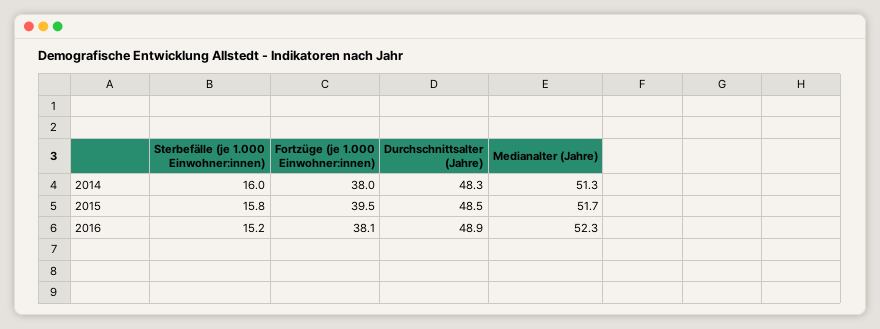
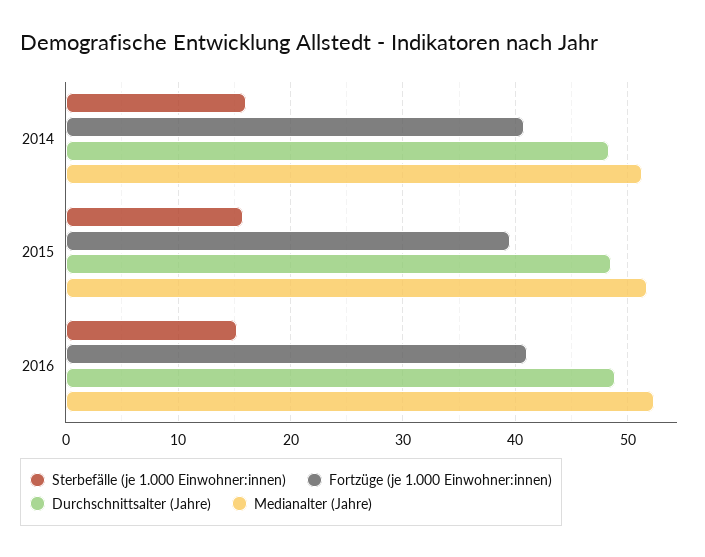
Fortzüge (je 1.000 Einwohner:innen), 2014: 38 -> 41
Fortzüge (je 1.000 Einwohner:innen), 2016: 38.1 -> 41

